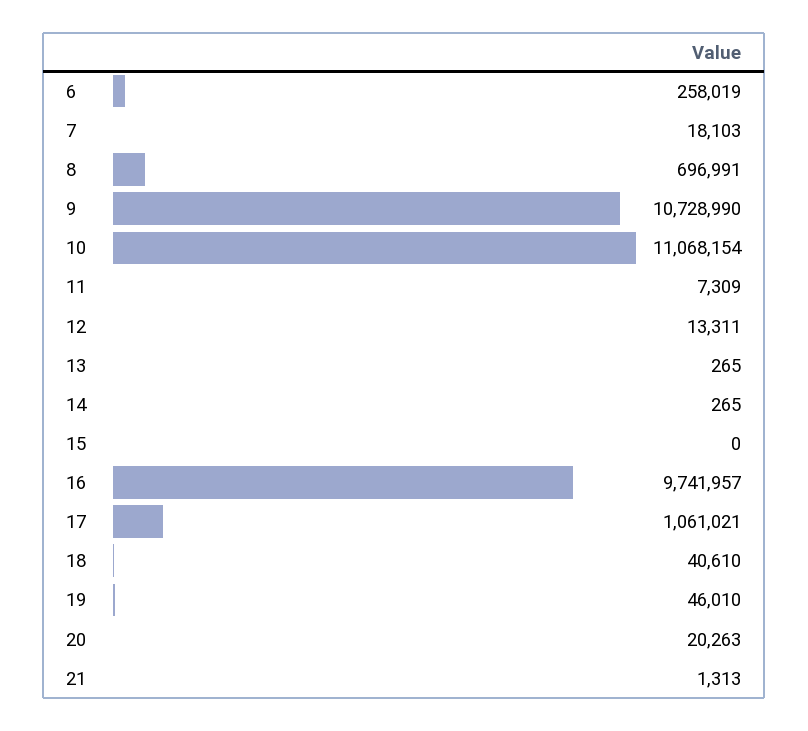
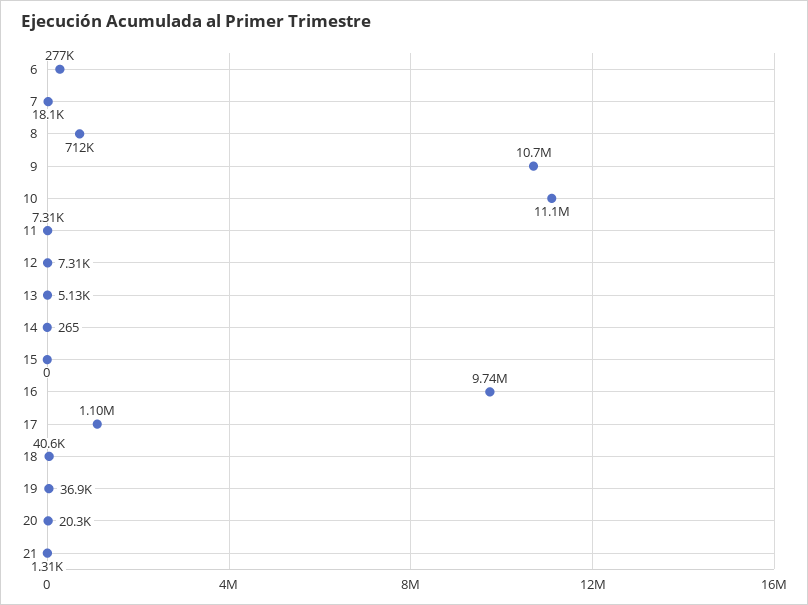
6: 258019 -> 277000
8: 696991 -> 712000
12: 13311 -> 7310
13: 265 -> 5130
17: 1061021 -> 1100000
19: 46010 -> 36900

